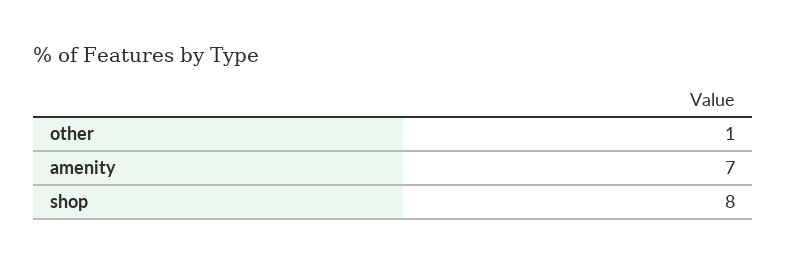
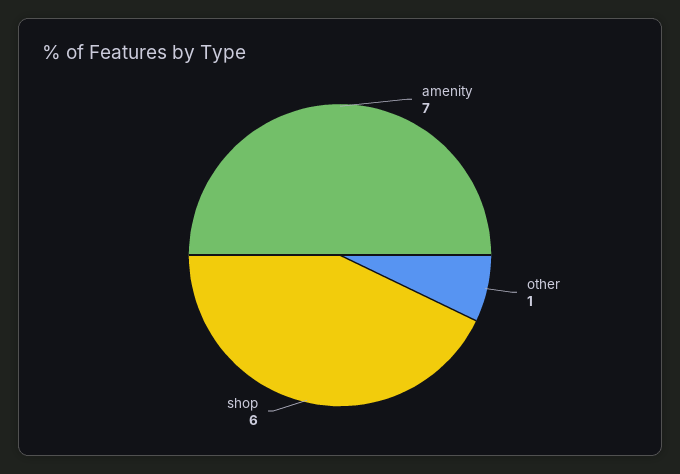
shop: 8 -> 6

